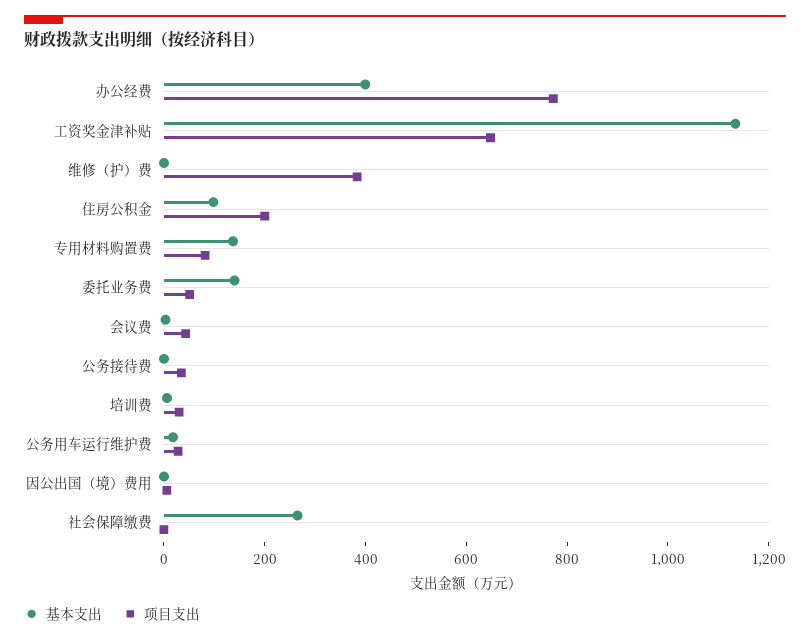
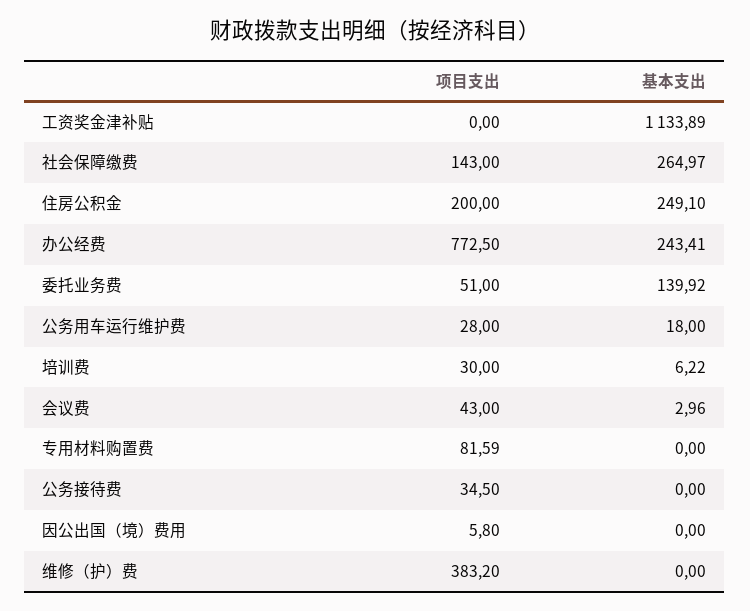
基本支出, 办公经费: 400 -> 243.41
项目支出, 工资奖金津补贴: 650 -> 0
基本支出, 住房公积金: 100 -> 249.1
基本支出, 专用材料购置费: 150 -> 0
项目支出, 社会保障缴费: 0 -> 143

